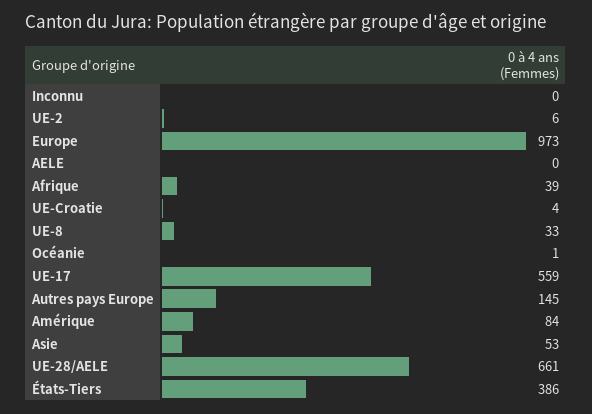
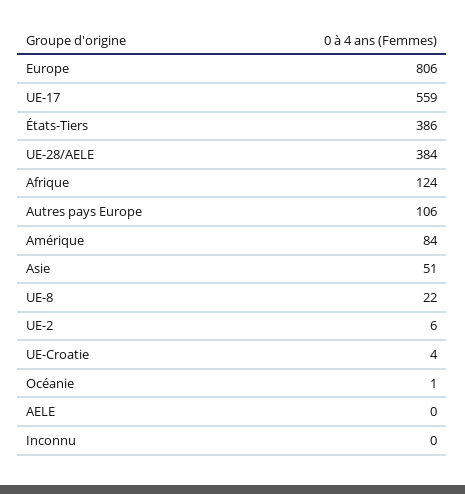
Europe: 973 -> 806
Afrique: 39 -> 124
UE-8: 33 -> 22
Autres pays Europe: 145 -> 106
Asie: 53 -> 51
UE-28/AELE: 661 -> 384

